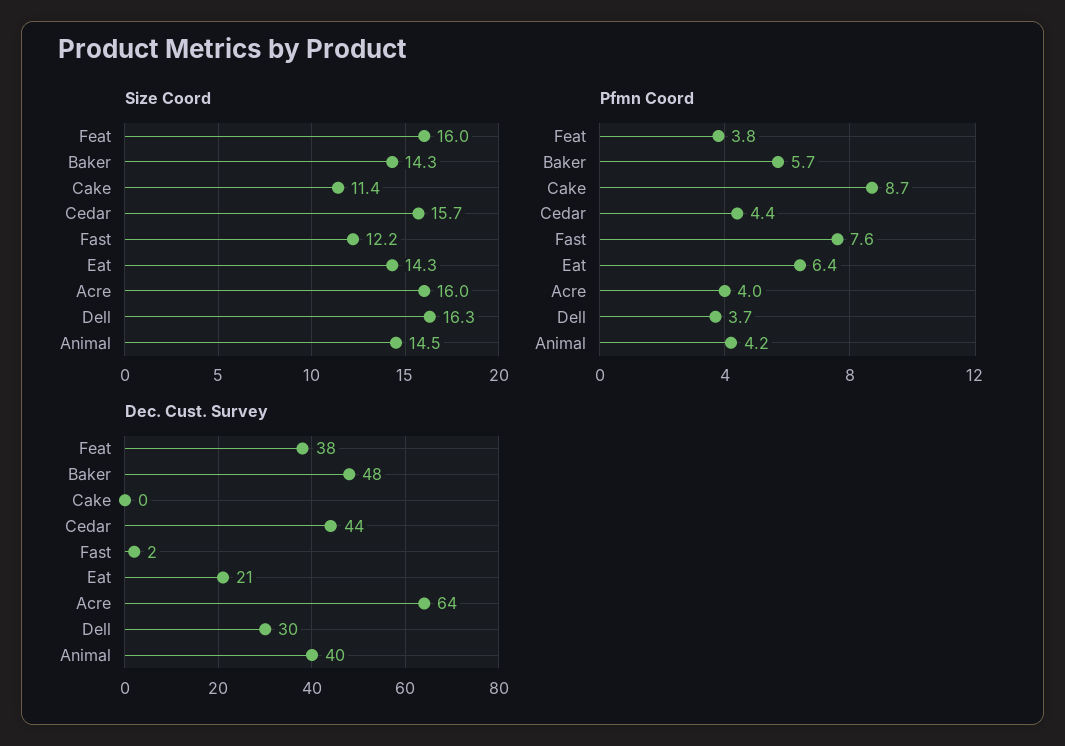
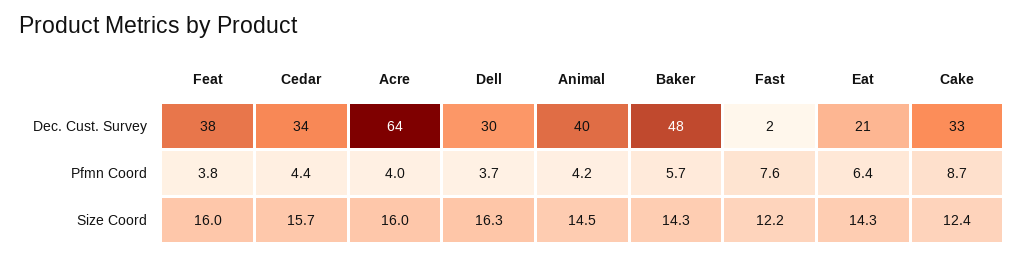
Size Coord, Cake: 11.4 -> 12.4
Dec. Cust. Survey, Cake: 0 -> 33
Dec. Cust. Survey, Cedar: 44 -> 34

